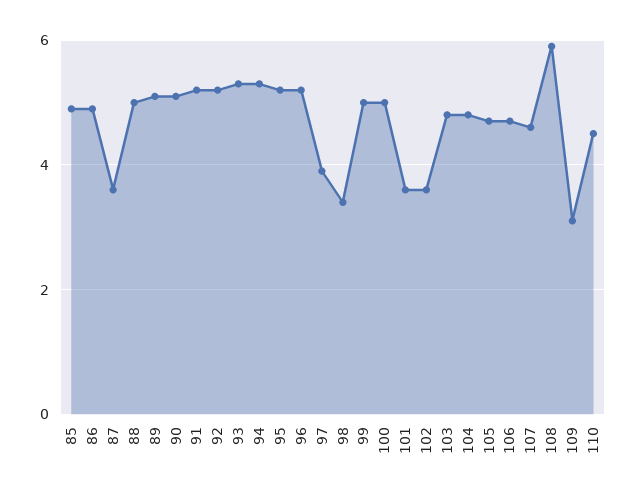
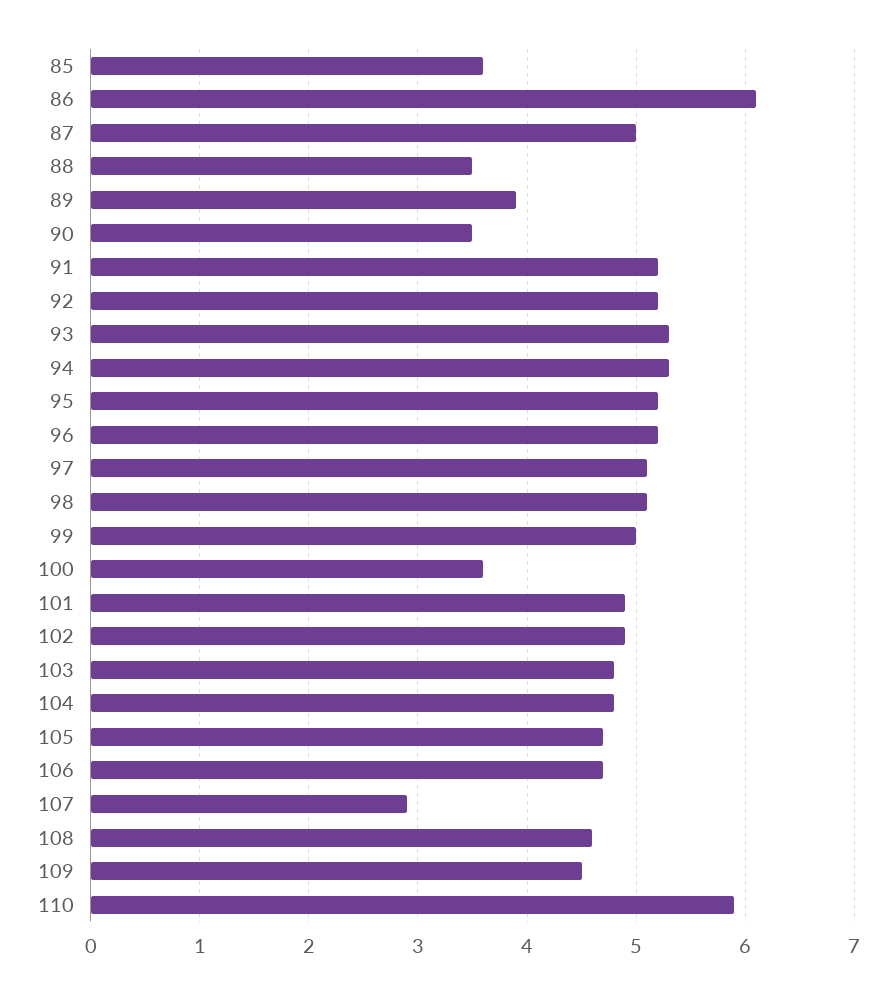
85: 5 -> 3.6
86: 5 -> 6.1
87: 3.5 -> 5
88: 5 -> 3.5
89: 5 -> 3.9
90: 5 -> 3.5
97: 4 -> 5.1
98: 3.5 -> 5.1
100: 5 -> 3.6
101: 3.5 -> 4.9
102: 3.5 -> 4.9
107: 4.5 -> 2.9
108: 6 -> 4.6
109: 3 -> 4.5
110: 4.5 -> 5.9

